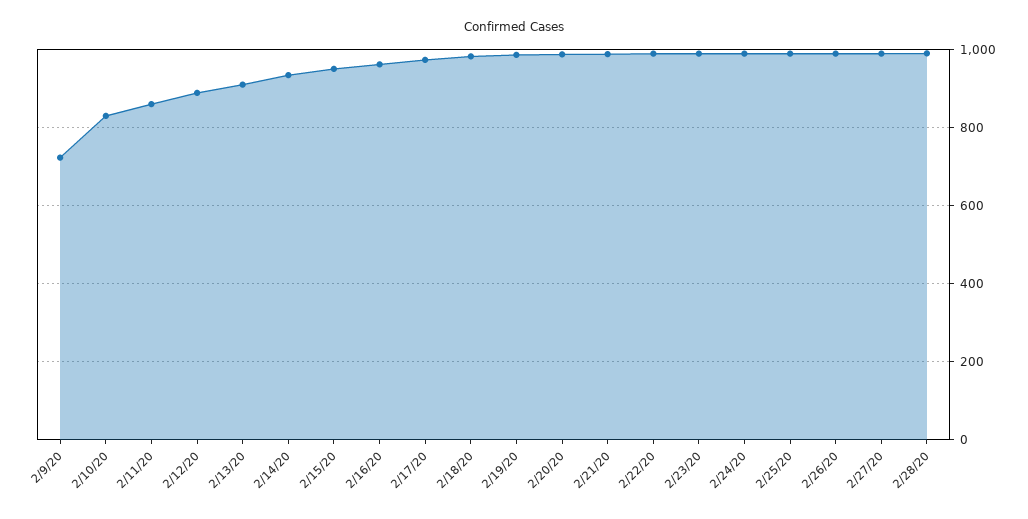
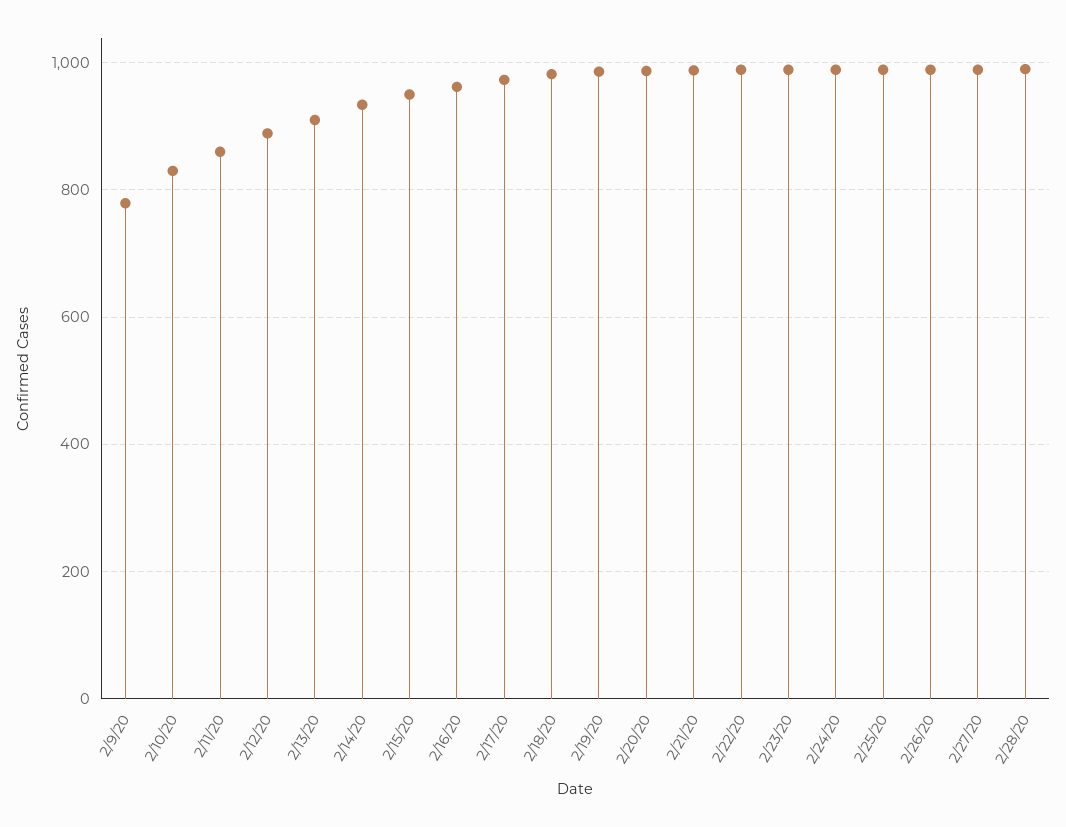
2/9/20: 720 -> 780

